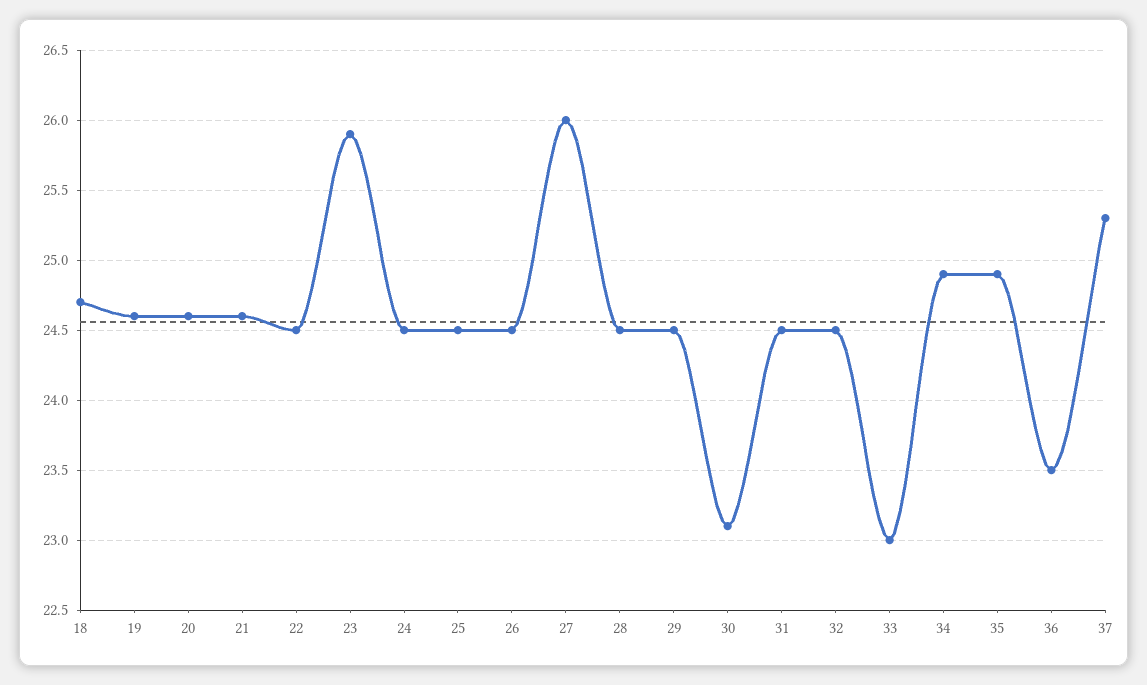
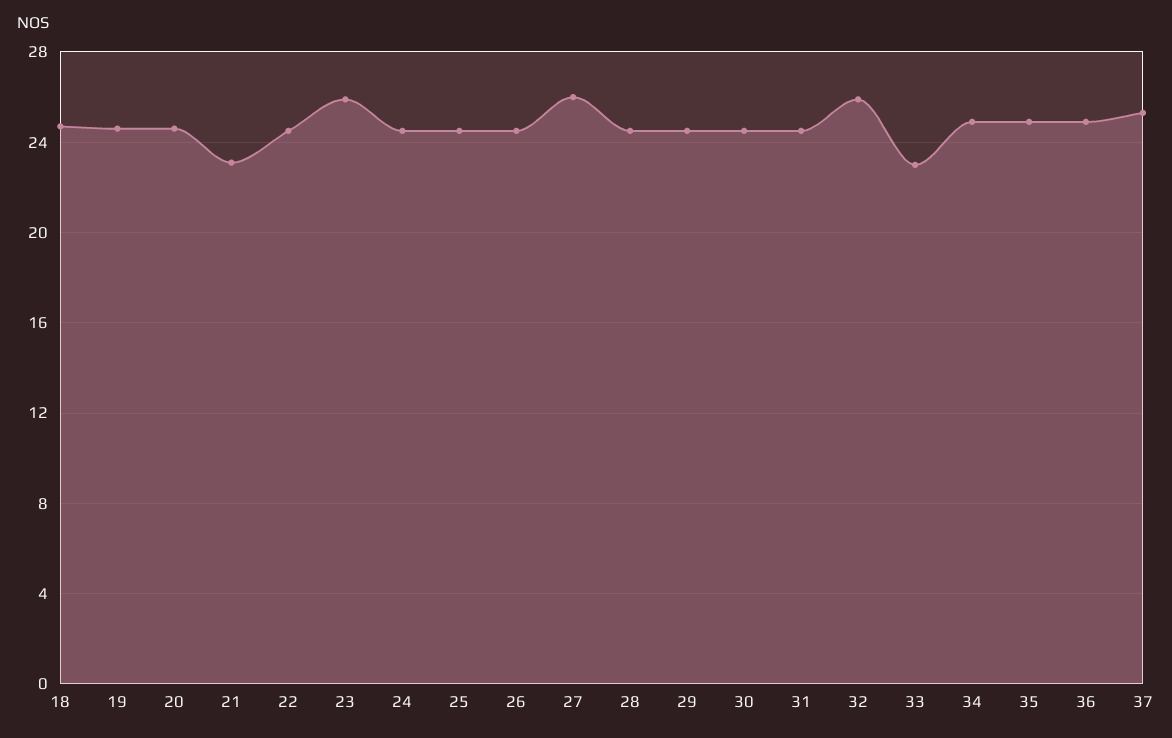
21: 24.6 -> 23
30: 23.1 -> 24.5
32: 24.5 -> 26
36: 23.5 -> 25

